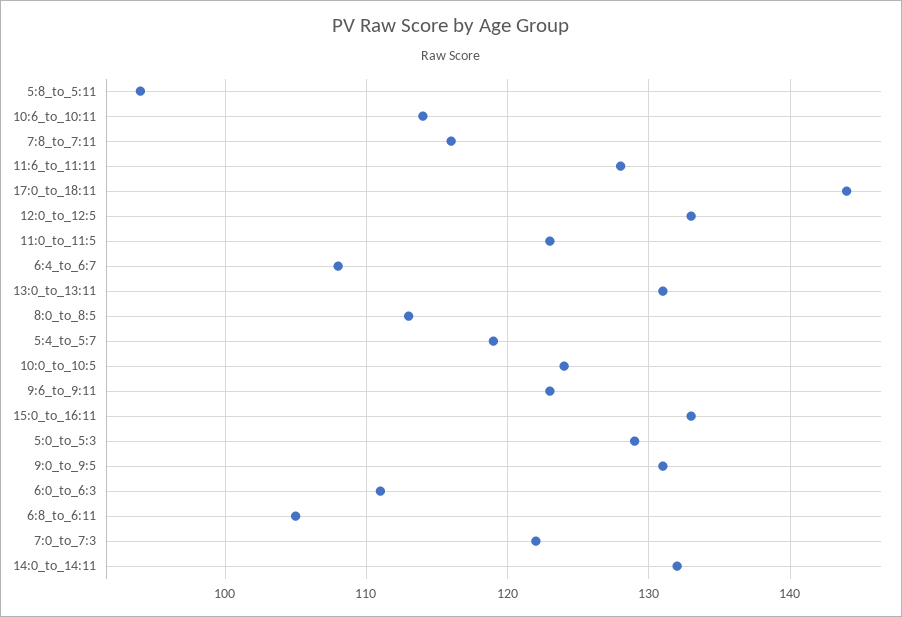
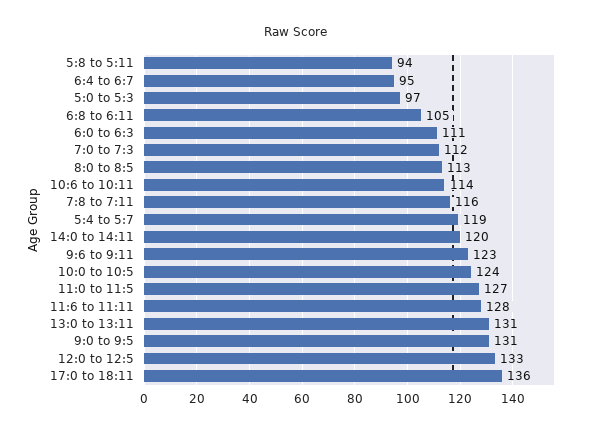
17:0_to_18:11: 144 -> 136
11:0_to_11:5: 123 -> 127
6:4_to_6:7: 108 -> 95
15:0_to_16:11: 133 -> none
5:0_to_5:3: 129 -> 97
7:0_to_7:3: 122 -> 112
14:0_to_14:11: 132 -> 120

